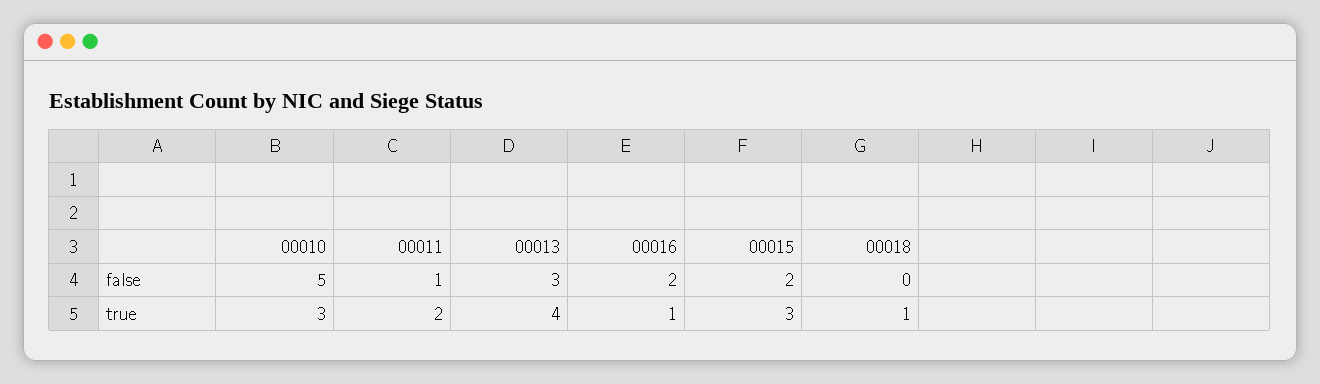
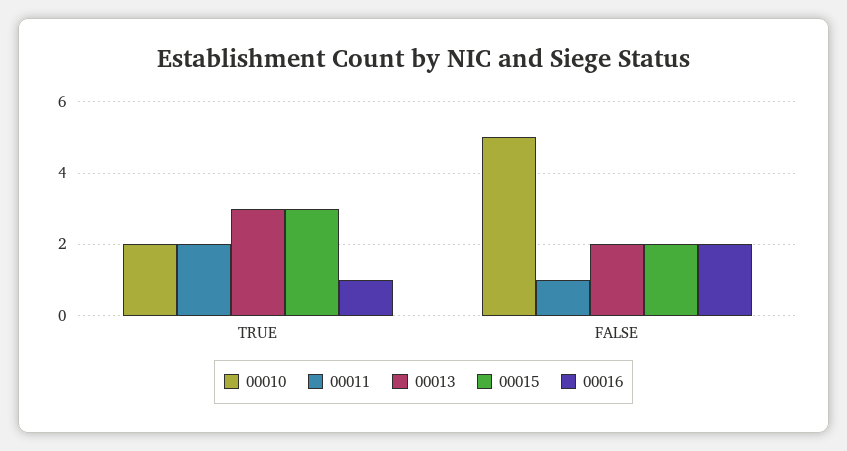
00013, false: 3 -> 2
00018, false: 0 -> none
00010, true: 3 -> 2
00013, true: 4 -> 3
00018, true: 1 -> none

